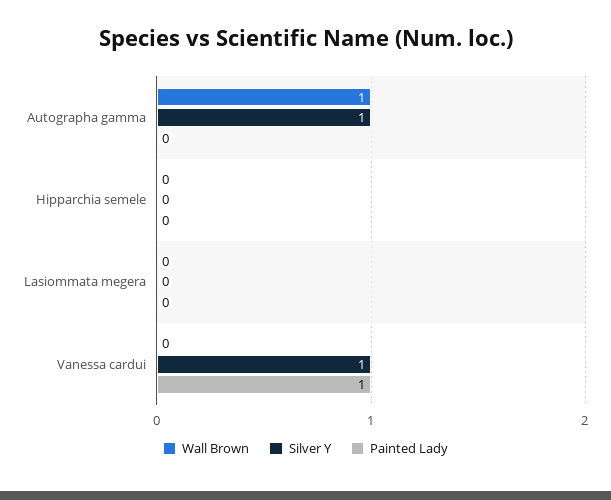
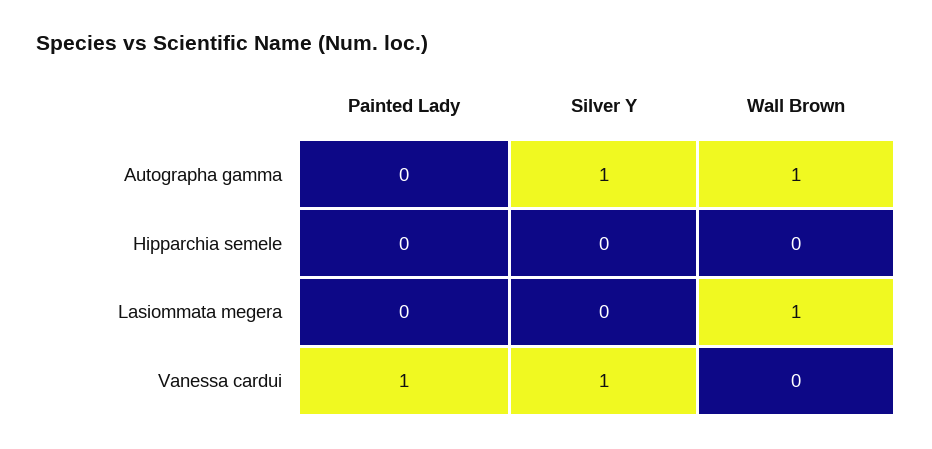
Wall Brown, Lasiommata megera: 0 -> 1

